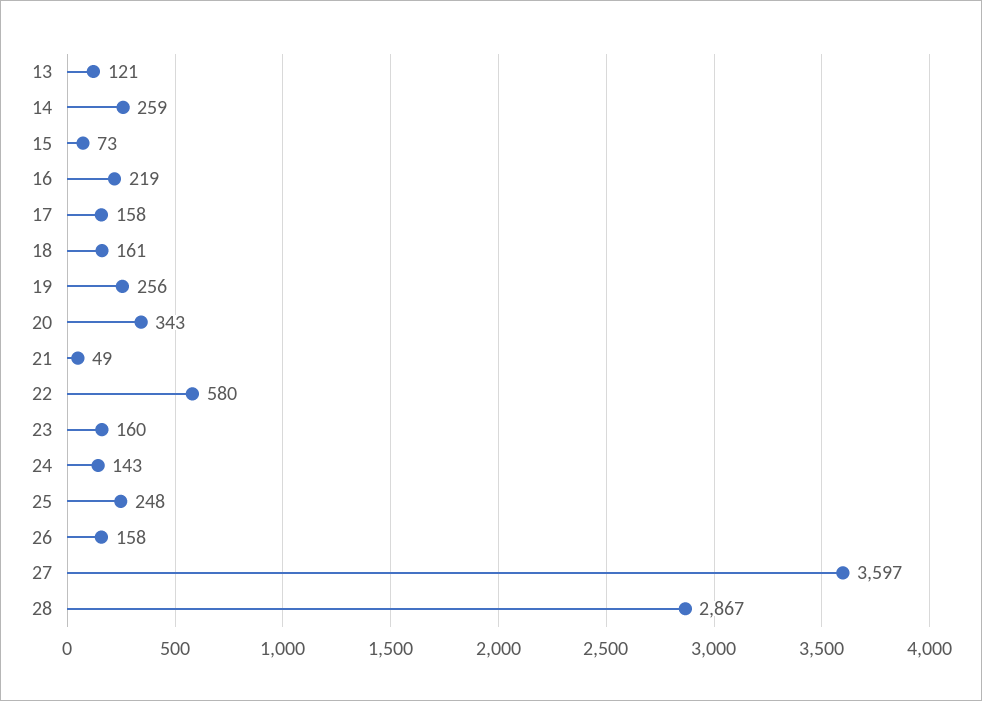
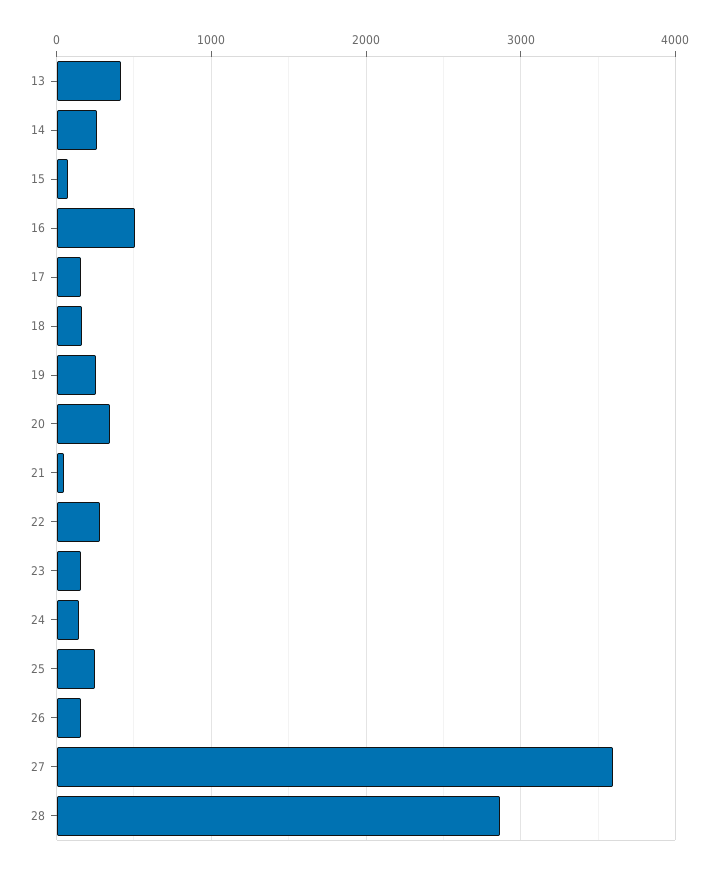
13: 121 -> 400
16: 219 -> 500
22: 580 -> 300

